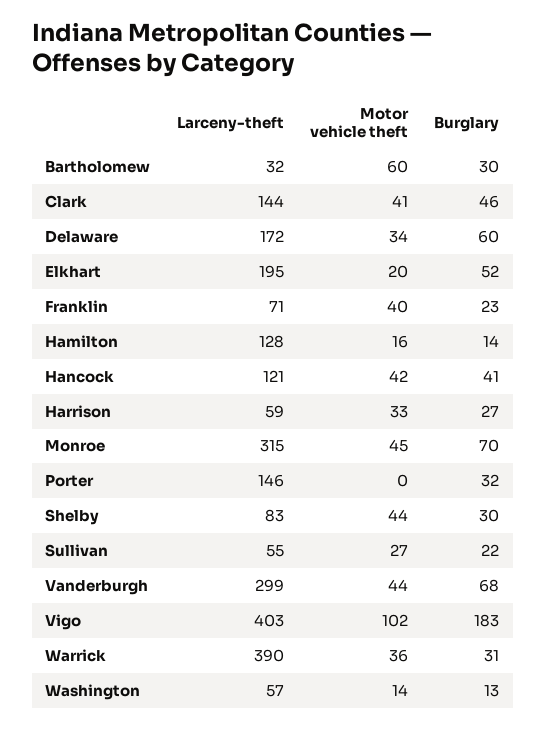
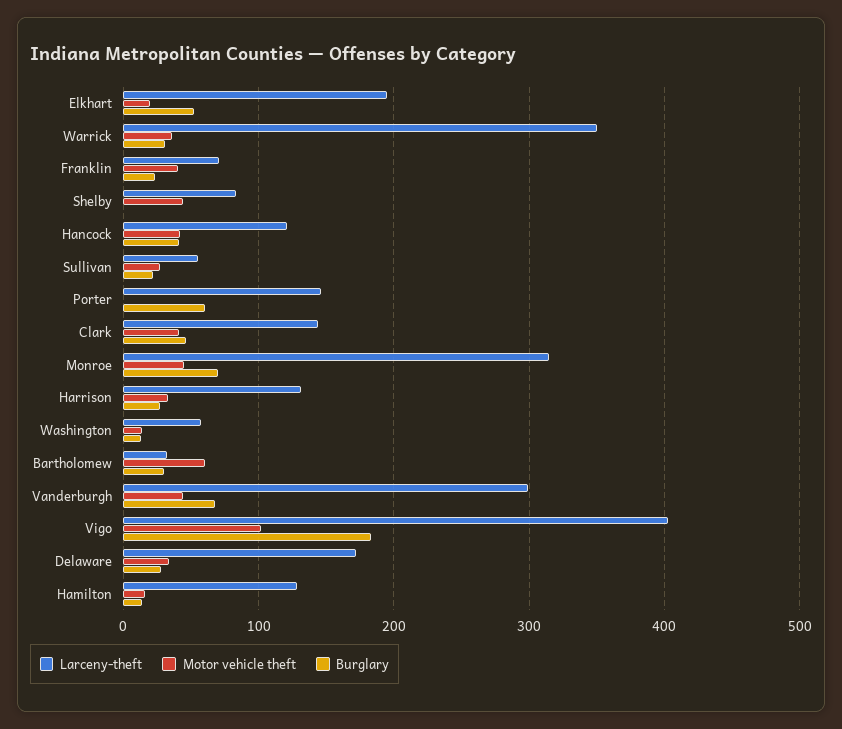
Burglary, Delaware: 60 -> 30
Larceny-theft, Harrison: 59 -> 130
Burglary, Porter: 32 -> 60
Burglary, Shelby: 30 -> 0
Larceny-theft, Warrick: 390 -> 350

